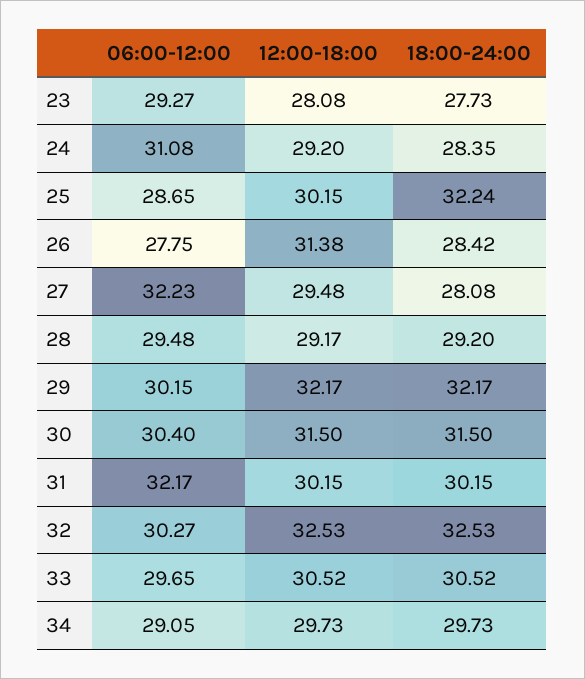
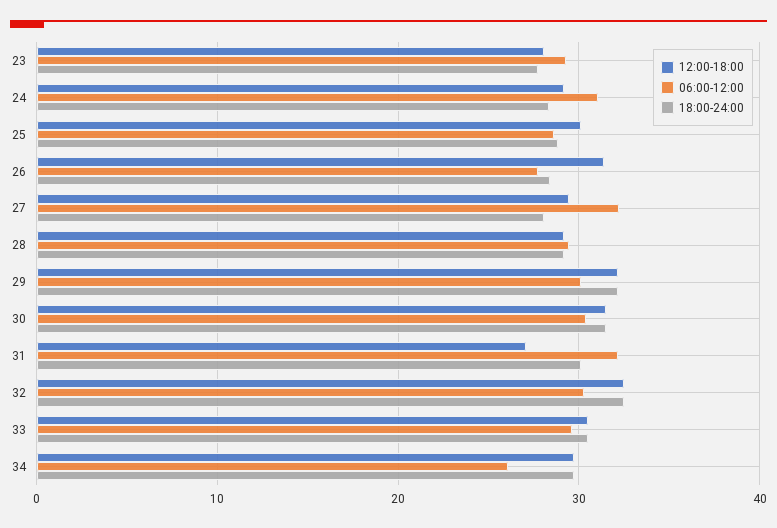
18:00-24:00, 25: 32.24 -> 29
12:00-18:00, 31: 30.15 -> 27
06:00-12:00, 34: 29.05 -> 26

